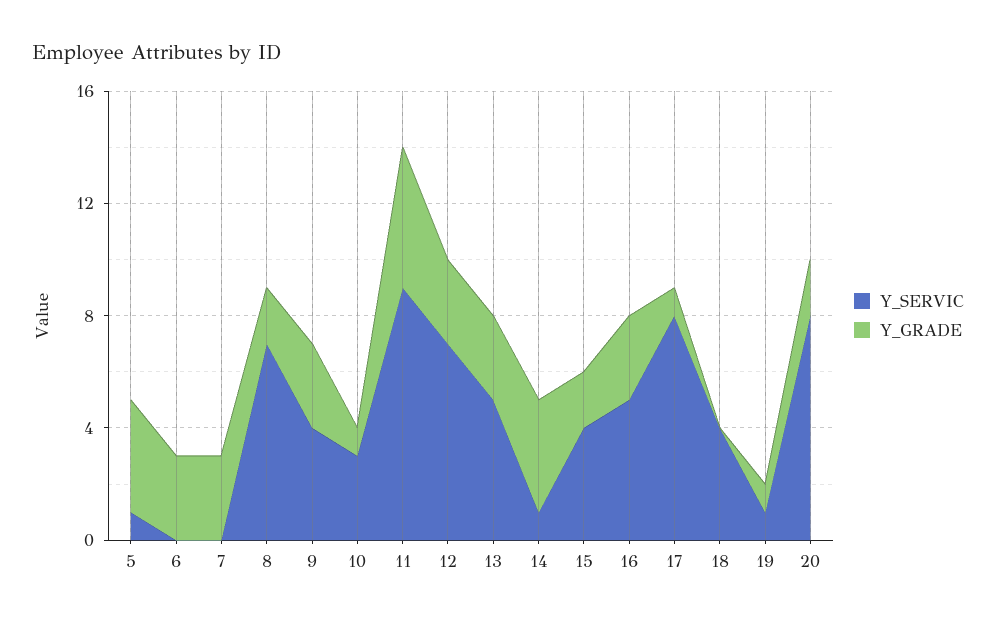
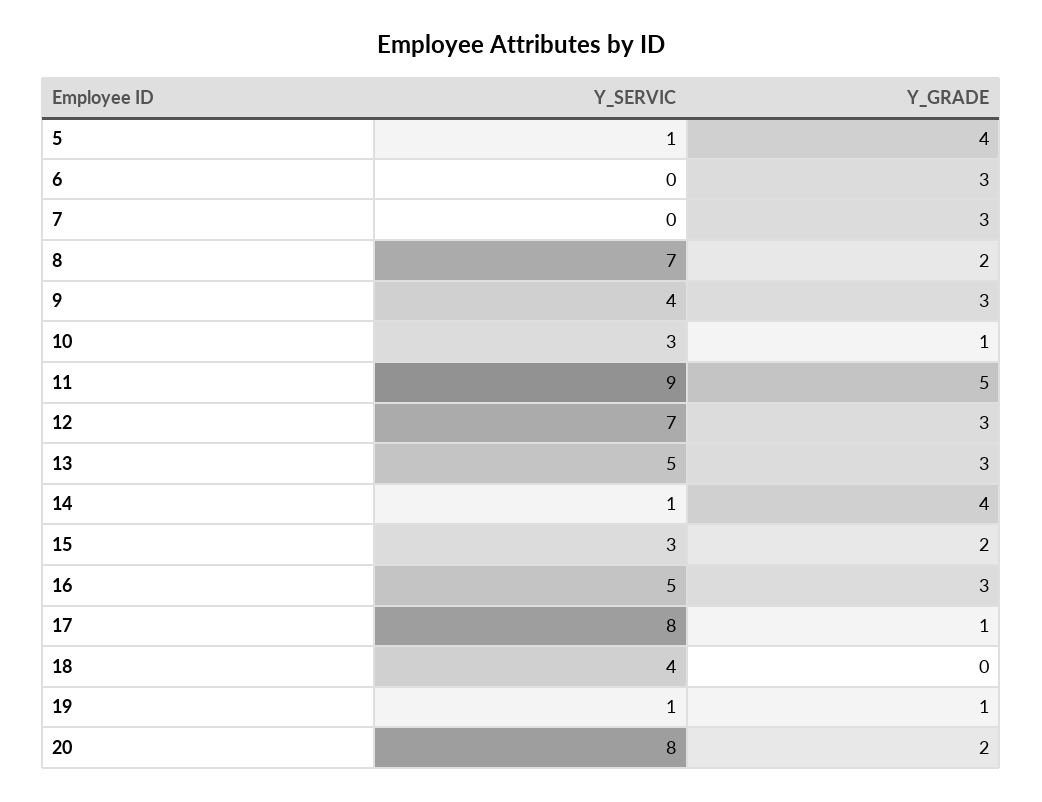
Y_SERVIC, 15: 4 -> 3

